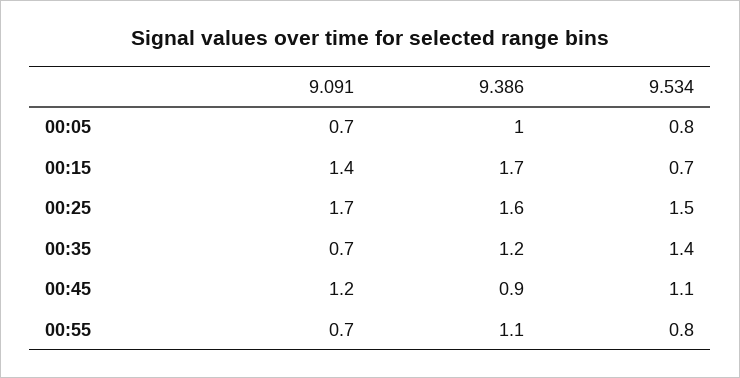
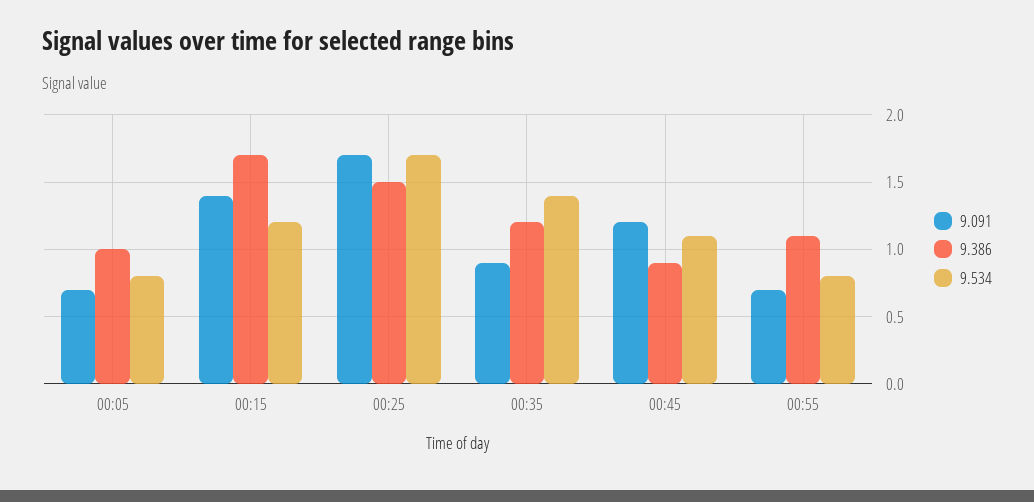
9.534, 00:15: 0.7 -> 1.2
9.386, 00:25: 1.6 -> 1.5
9.534, 00:25: 1.5 -> 1.7
9.091, 00:35: 0.7 -> 0.9

